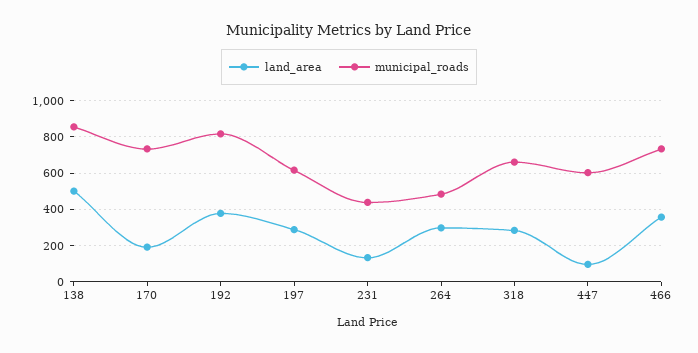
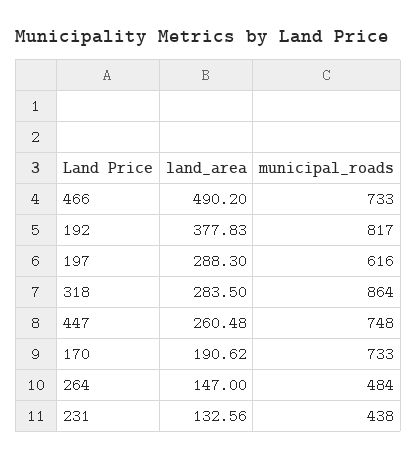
land_area, 138: 500 -> none
municipal_roads, 138: 850 -> none
land_area, 264: 300 -> 147
municipal_roads, 318: 650 -> 864
land_area, 447: 100 -> 260.48
municipal_roads, 447: 600 -> 748
land_area, 466: 350 -> 490.2

